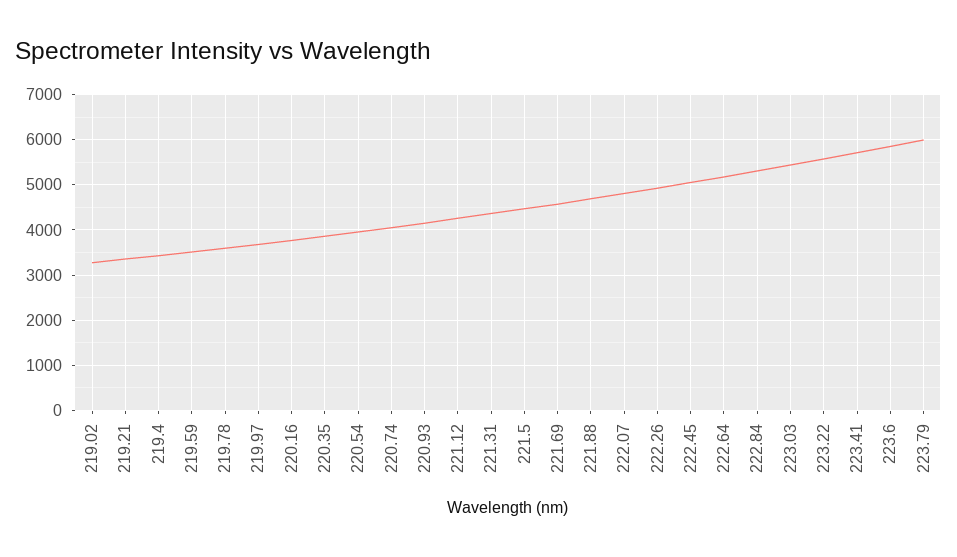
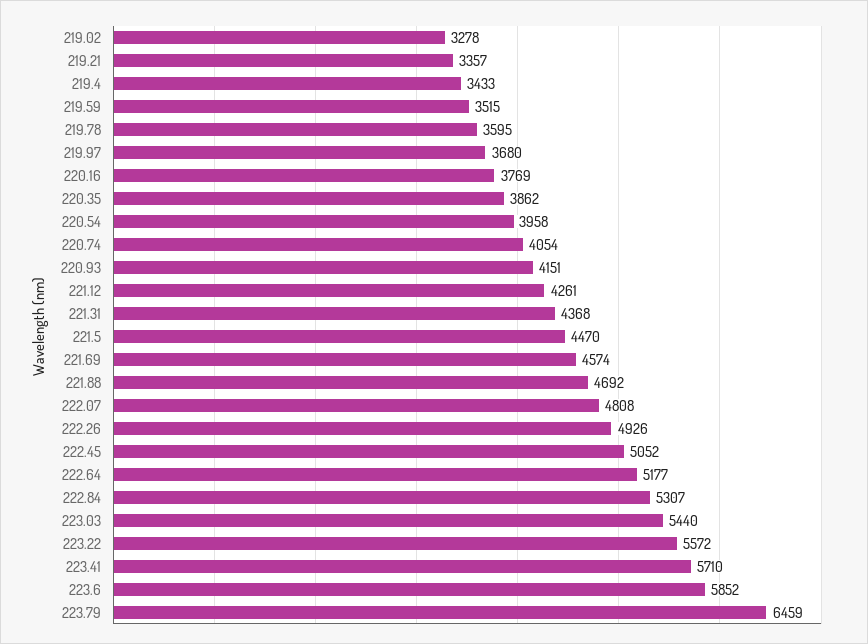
223.79: 6000 -> 6459

